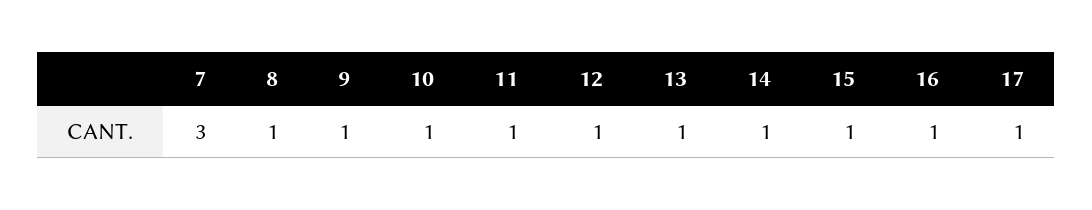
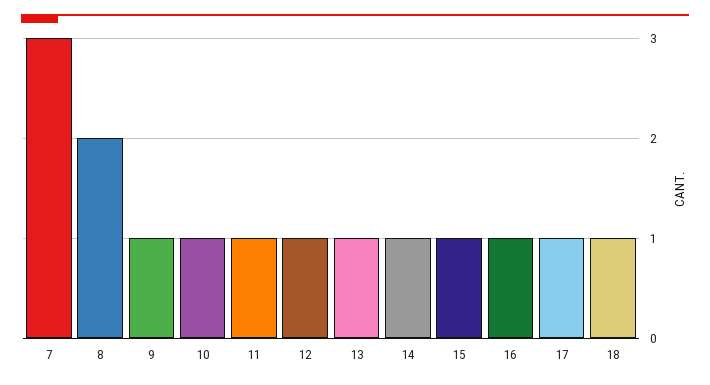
8: 1 -> 2
18: none -> 1

